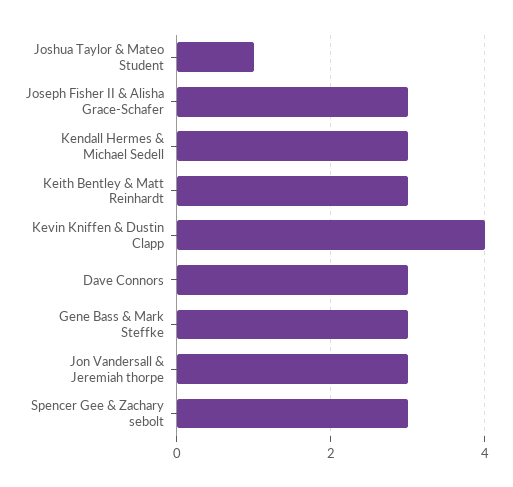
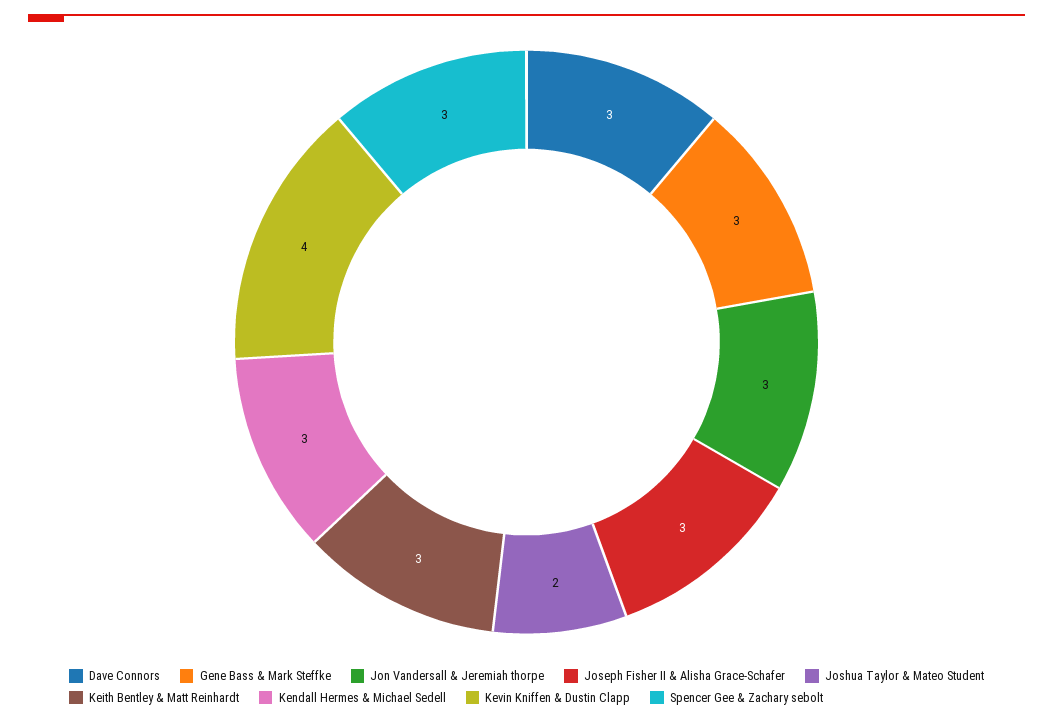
Joshua Taylor & Mateo Student: 1 -> 2

